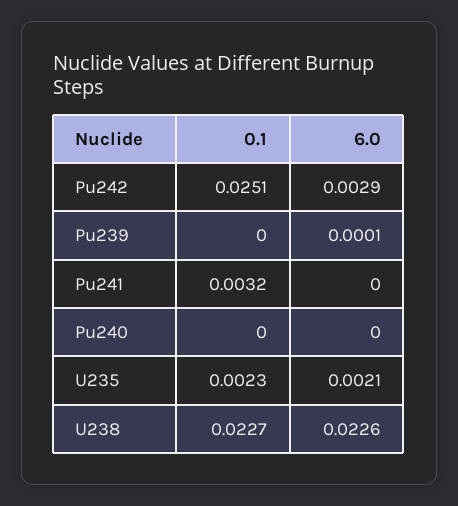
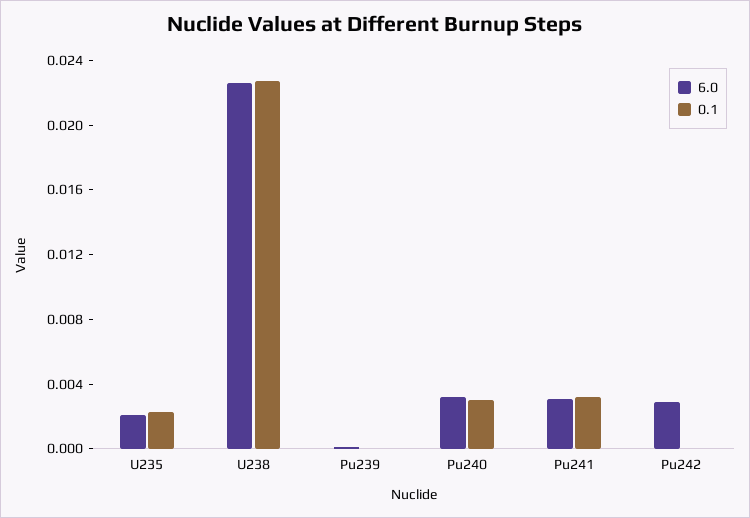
0.1, Pu242: 0.0251 -> 0
6.0, Pu241: 0 -> 0.003
0.1, Pu240: 0 -> 0.003
6.0, Pu240: 0 -> 0.003

